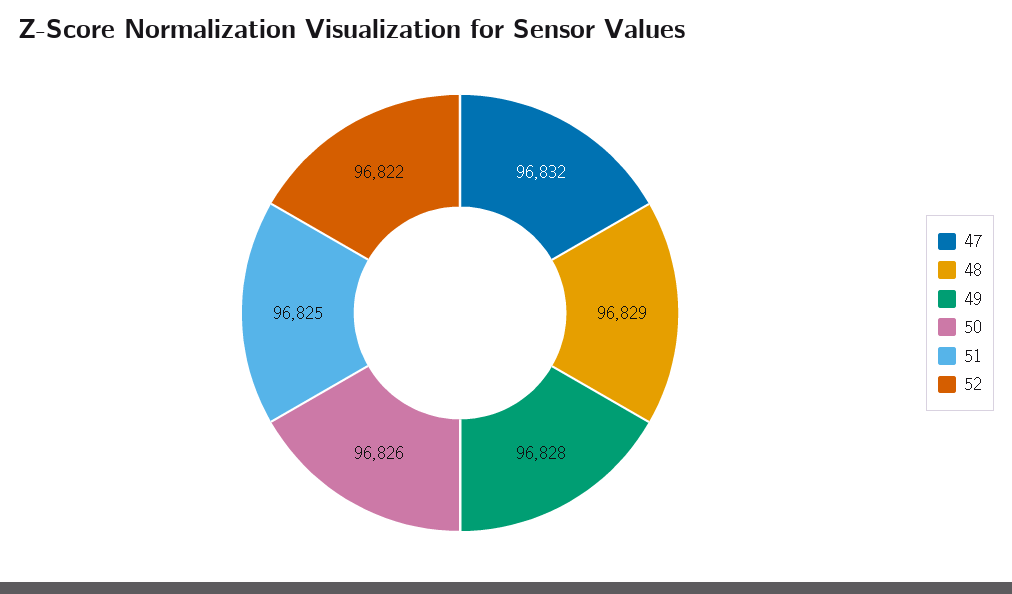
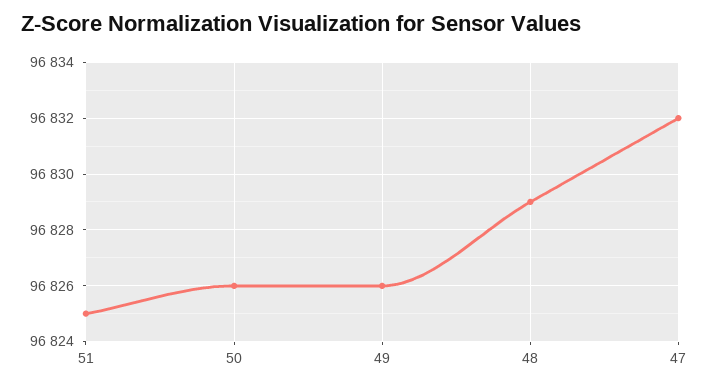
49: 96828 -> 96826
52: 96822 -> none

